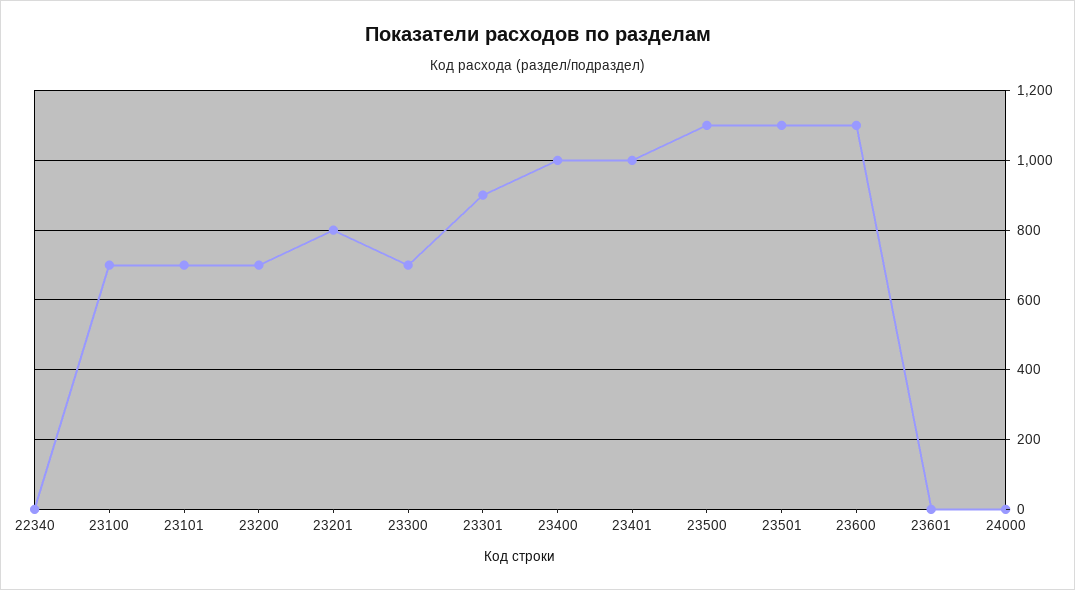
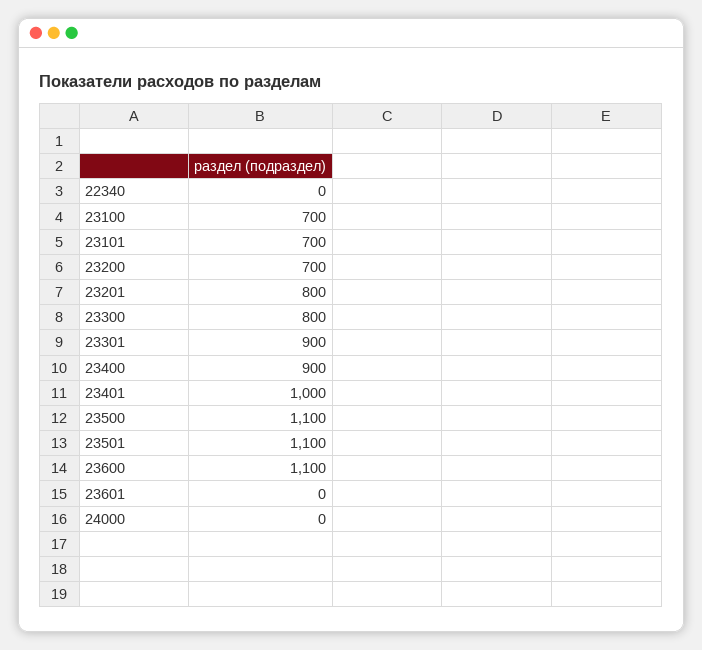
23300: 700 -> 800
23400: 1000 -> 900

